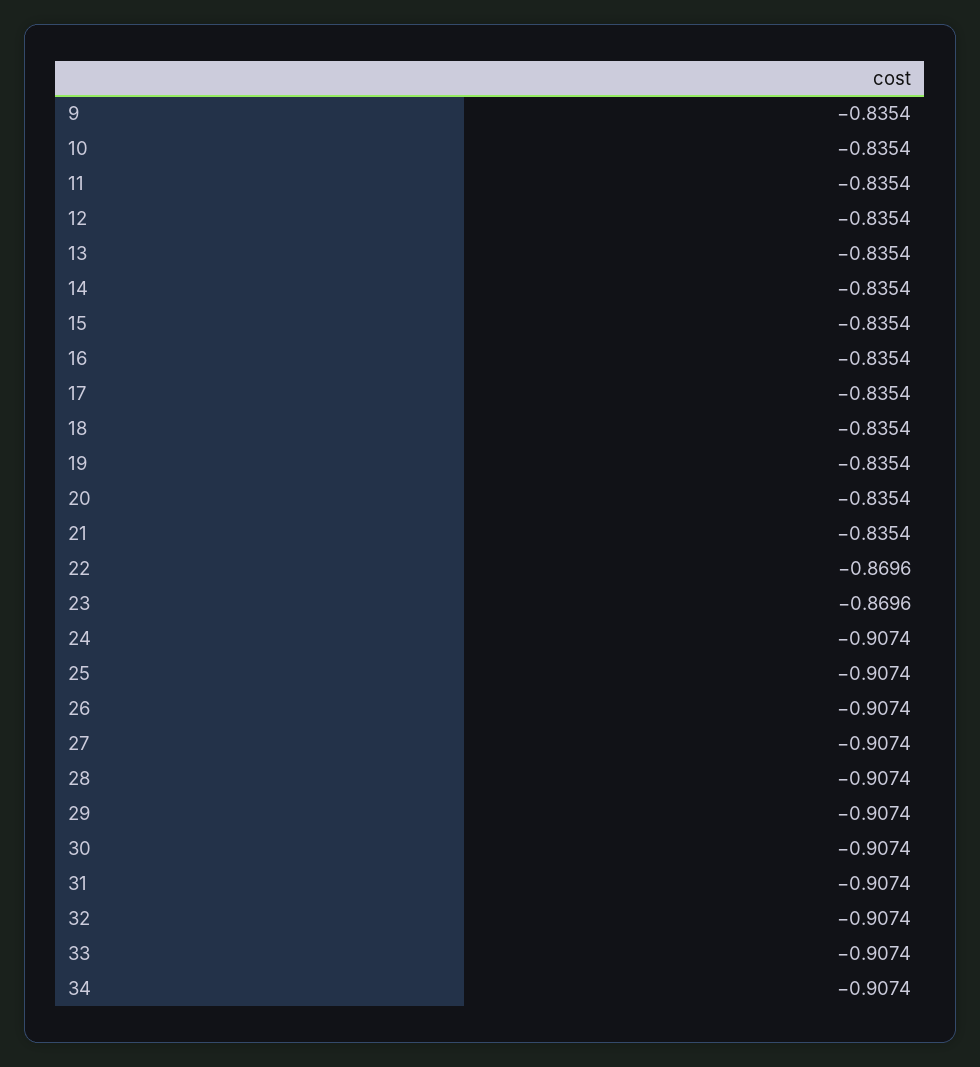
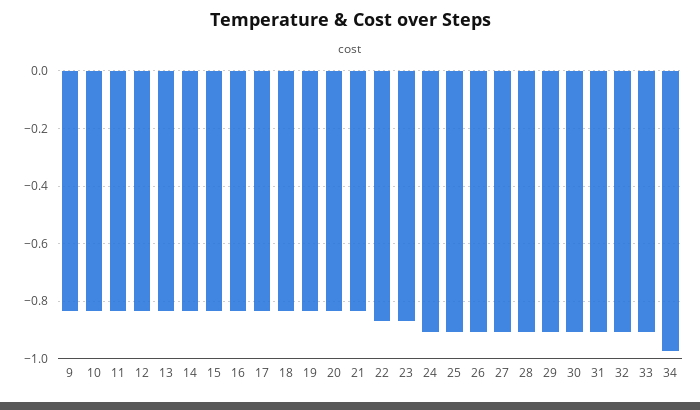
34: -0.9074 -> -0.975

